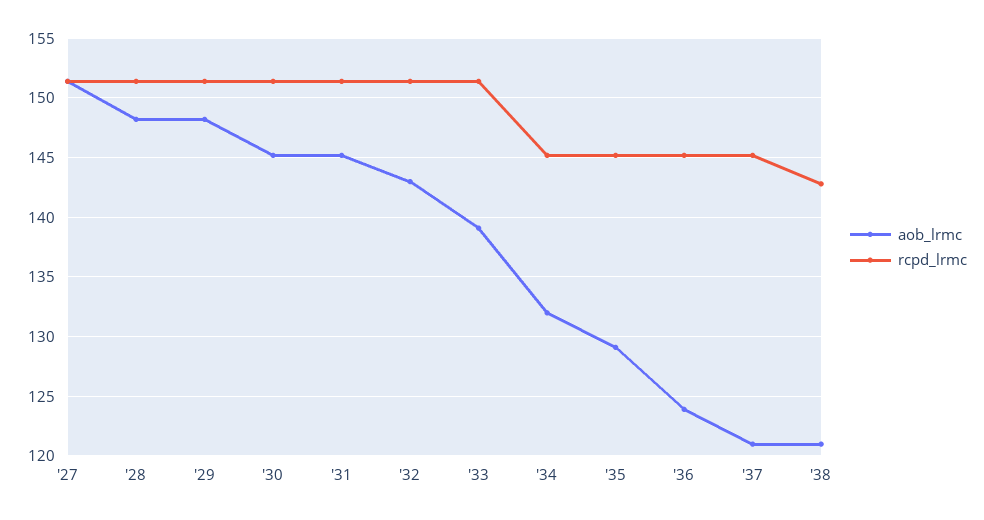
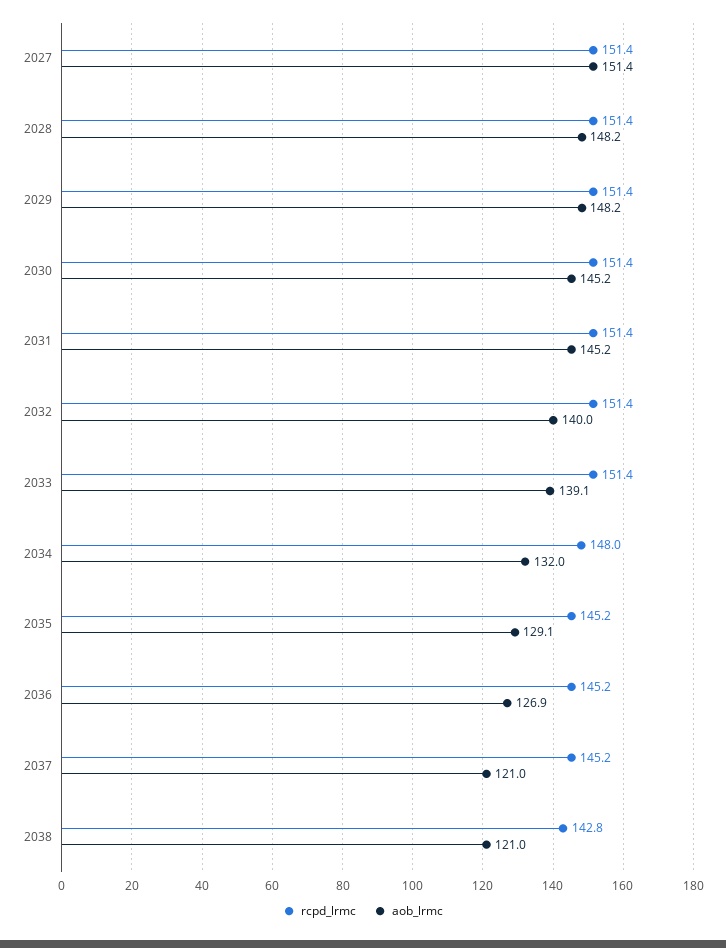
aob_lrmc, '32: 143 -> 140
rcpd_lrmc, '34: 145 -> 148
aob_lrmc, '36: 124 -> 126.9

